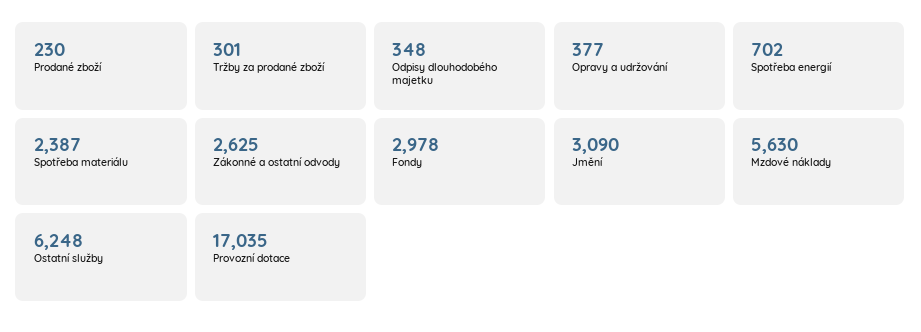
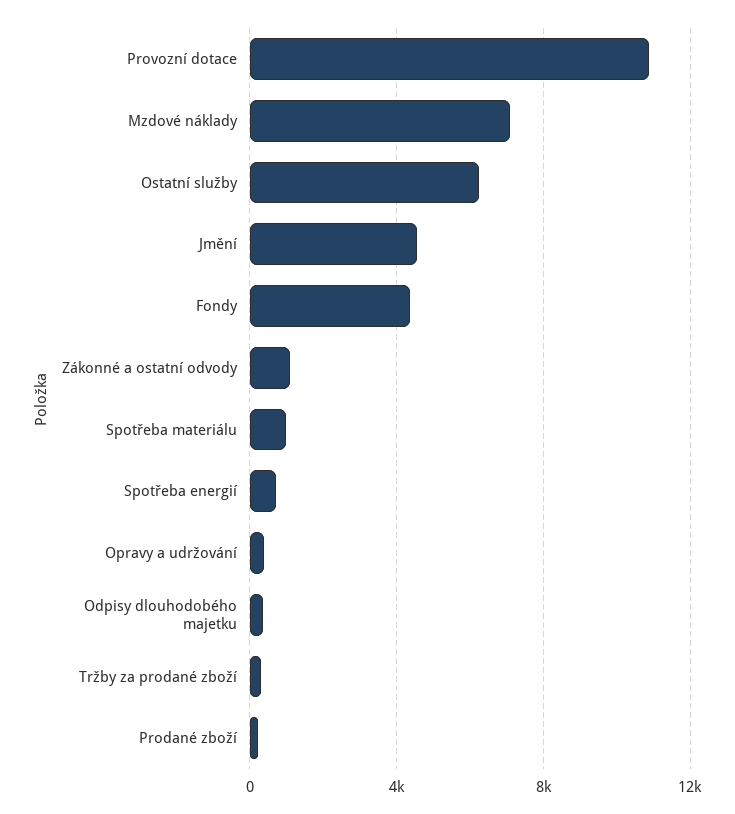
Spotřeba materiálu: 2387 -> 1000
Zákonné a ostatní odvody: 2625 -> 1000
Fondy: 2978 -> 4500
Jmění: 3090 -> 4500
Mzdové náklady: 5630 -> 7000
Provozní dotace: 17035 -> 11000

